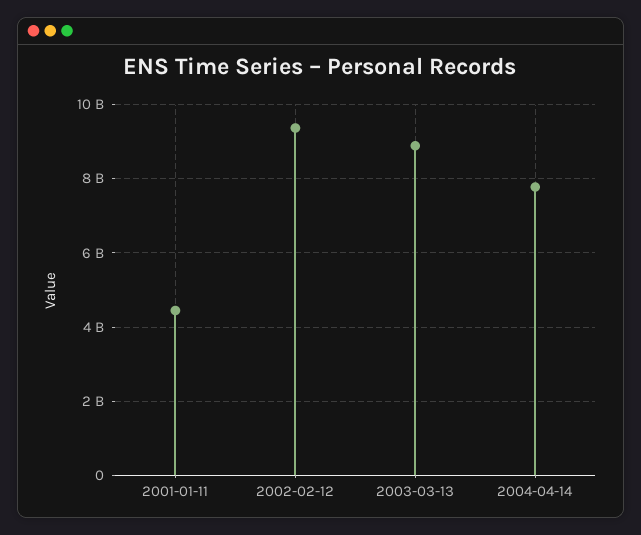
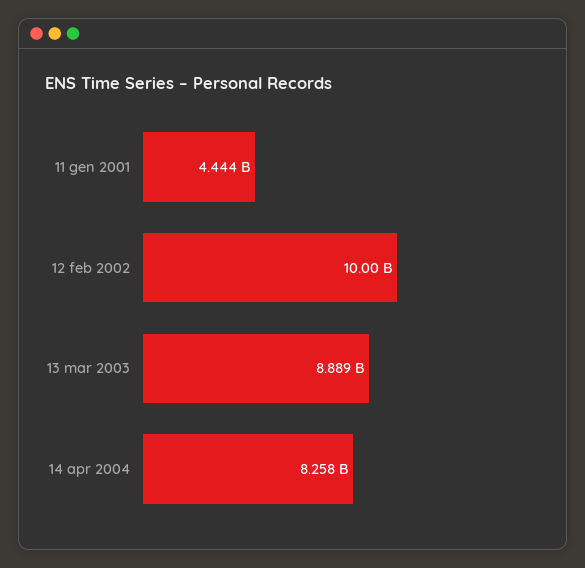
2002-02-12: 9400000000 -> 10000000000
2004-04-14: 7800000000 -> 8258000000

